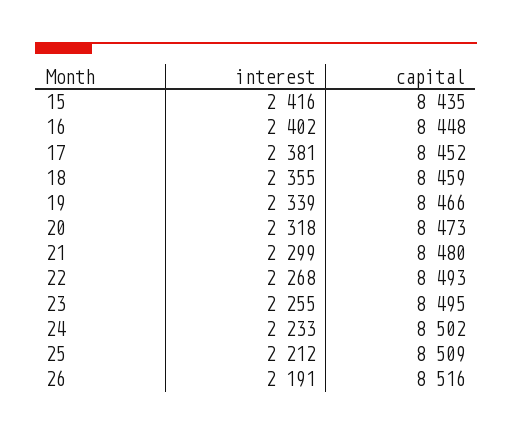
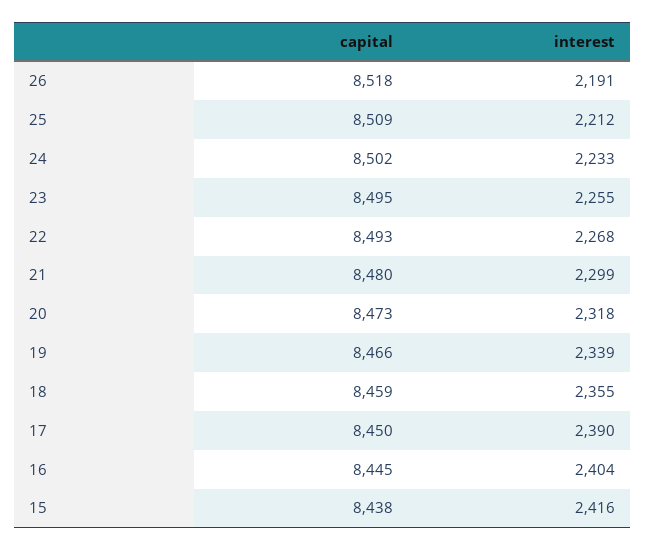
capital, 15: 8435 -> 8438
interest, 16: 2402 -> 2404
capital, 16: 8448 -> 8445
interest, 17: 2381 -> 2390
capital, 17: 8452 -> 8450
capital, 26: 8516 -> 8518

